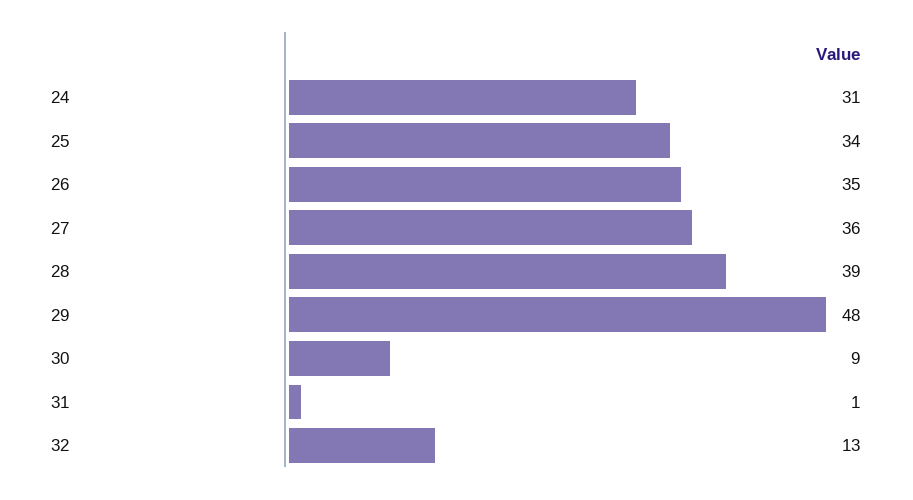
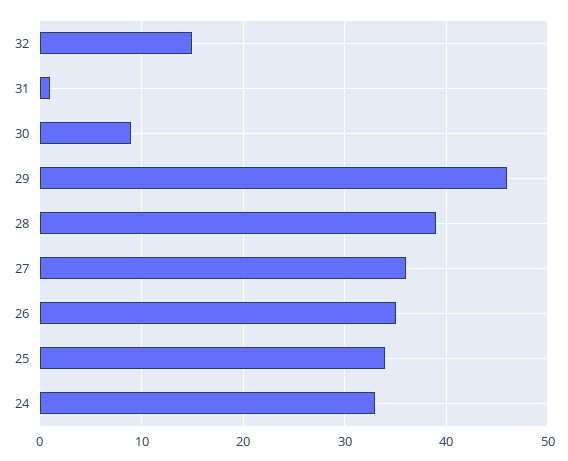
24: 31 -> 33
29: 48 -> 46
32: 13 -> 15

